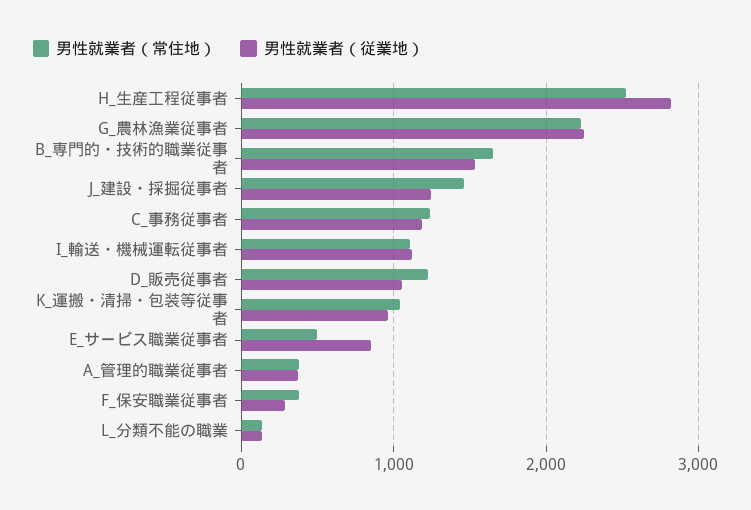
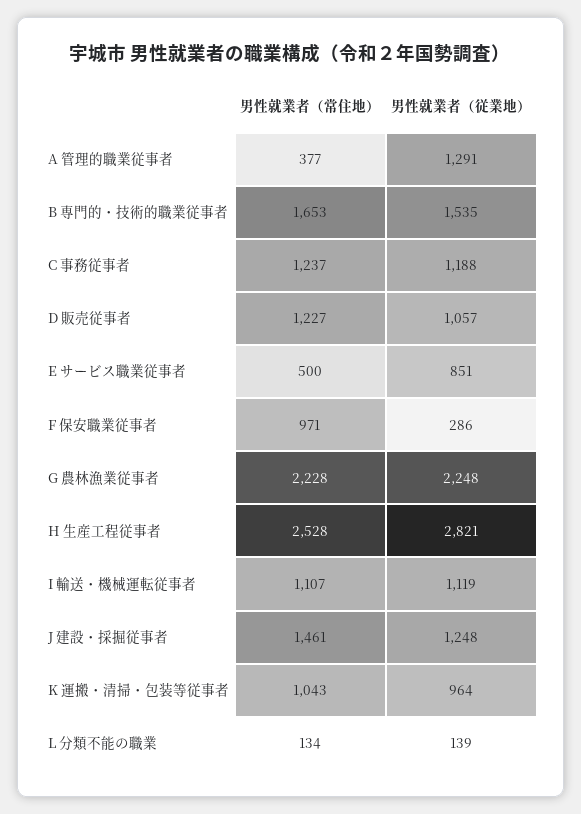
男性就業者（従業地）, A_管理的職業従事者: 400 -> 1291
男性就業者（常住地）, F_保安職業従事者: 400 -> 971

